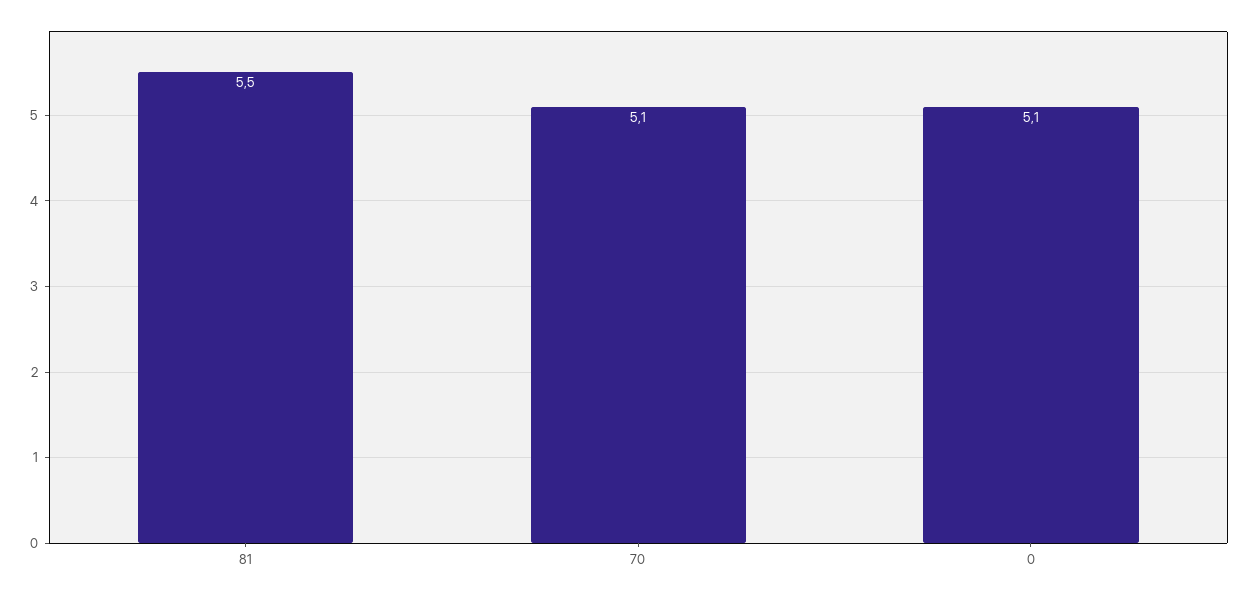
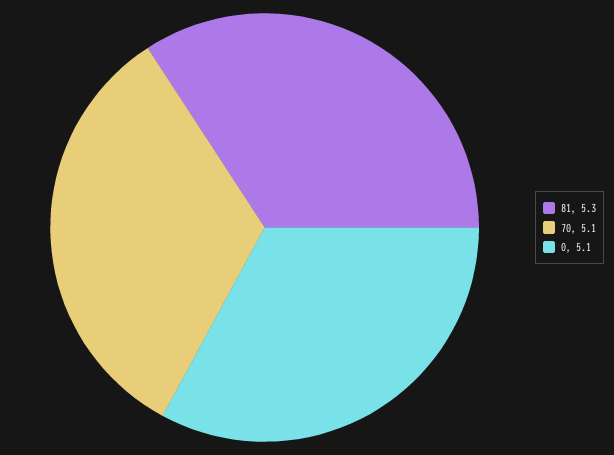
81: 5.5 -> 5.3

